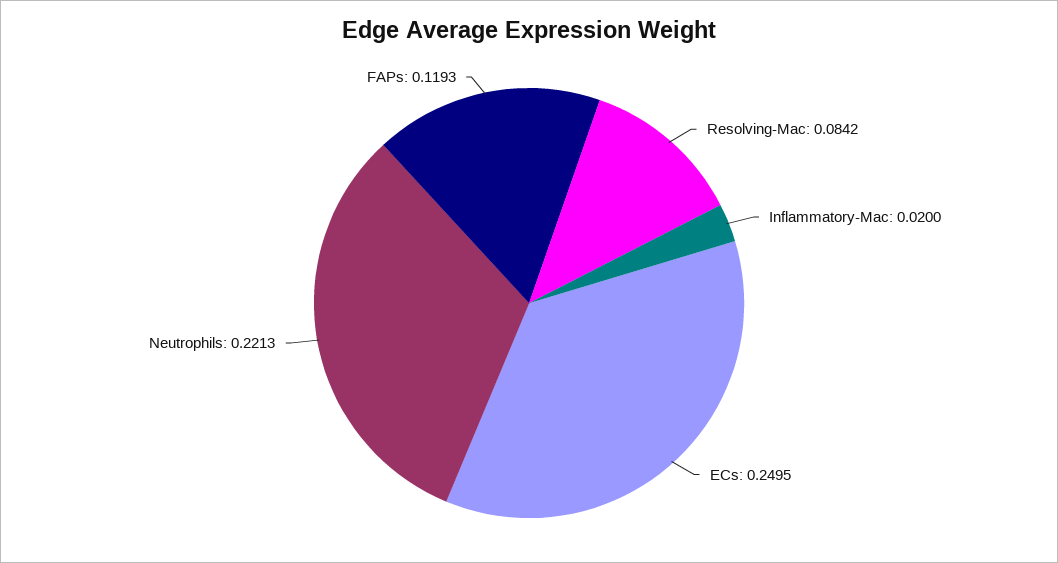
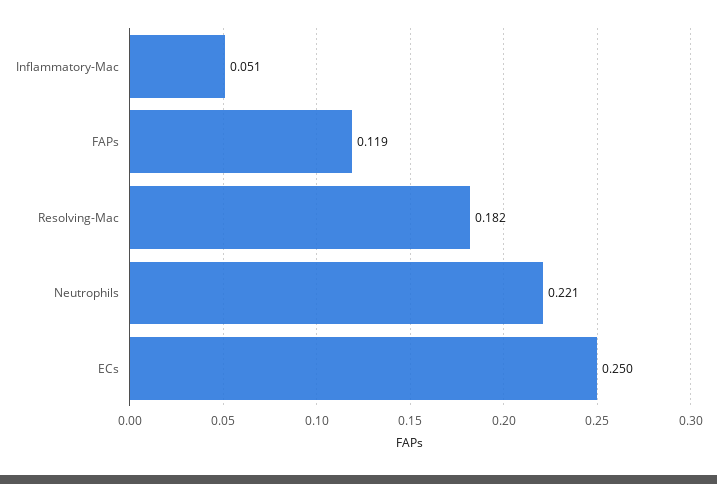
Resolving-Mac: 0.0842 -> 0.182
Inflammatory-Mac: 0.02 -> 0.051

